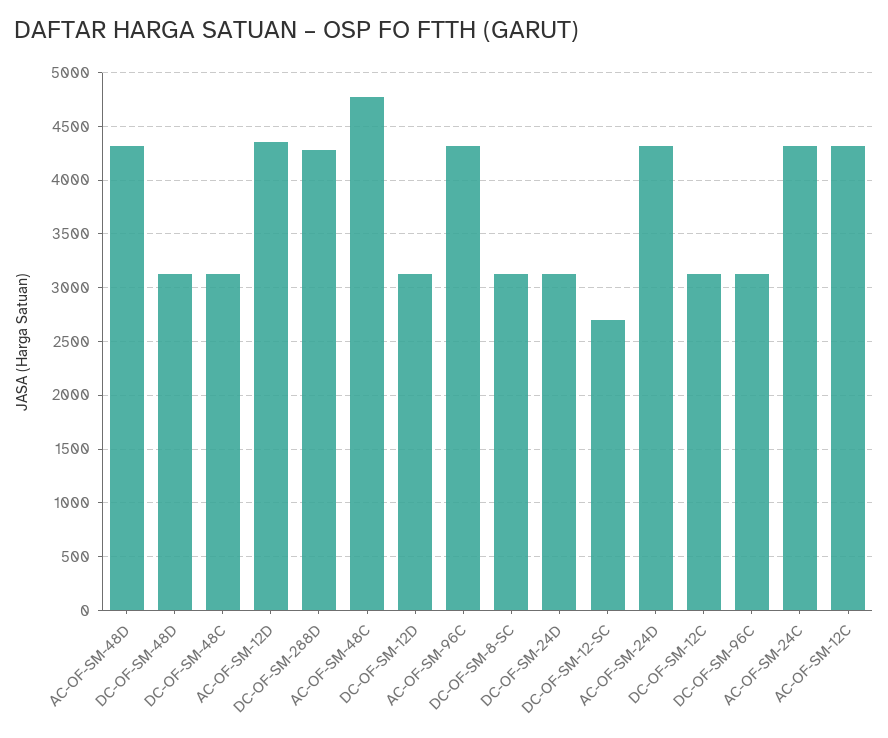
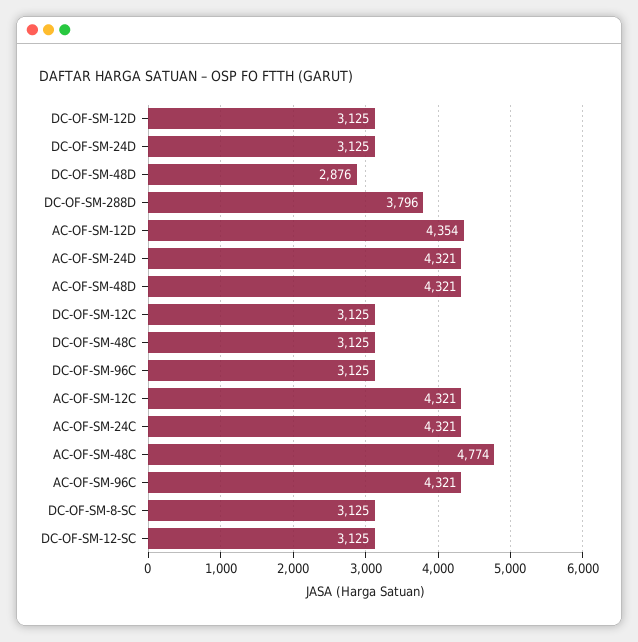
DC-OF-SM-48D: 3100 -> 2876
DC-OF-SM-288D: 4300 -> 3796
DC-OF-SM-12-SC: 2700 -> 3125

